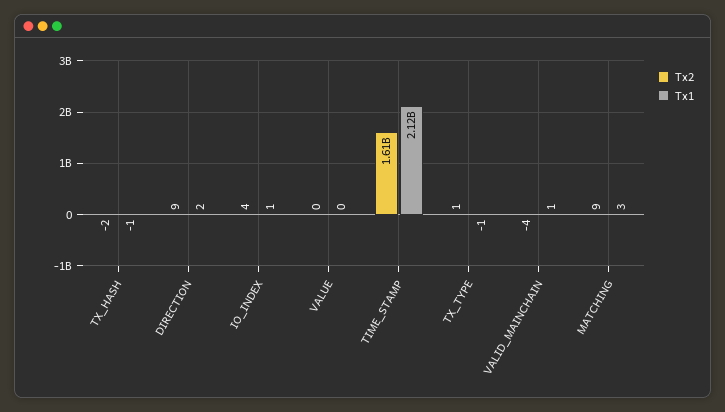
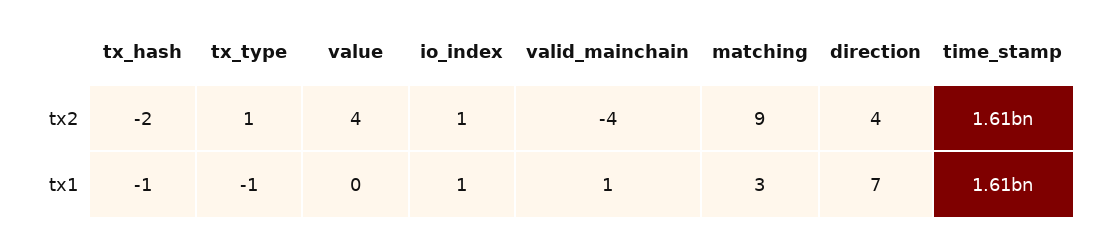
Tx2, DIRECTION: 9 -> 4
Tx1, DIRECTION: 2 -> 7
Tx2, IO_INDEX: 4 -> 1
Tx2, VALUE: 0 -> 4
Tx1, TIME_STAMP: 2120000000 -> 1610000000

